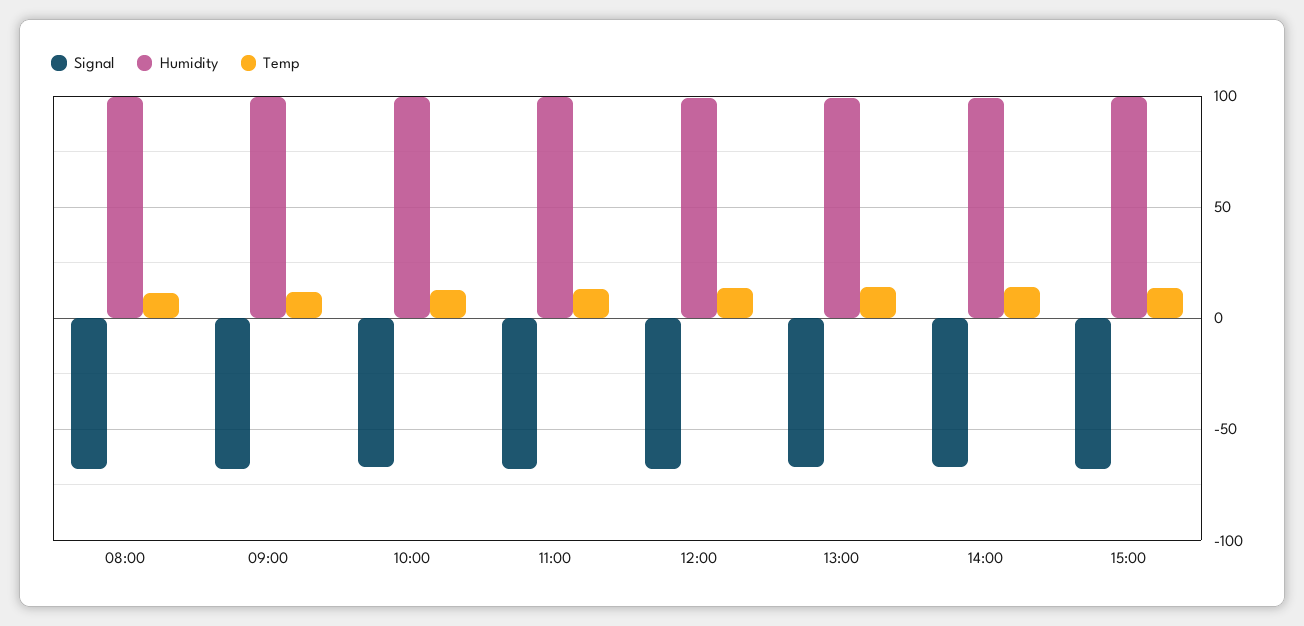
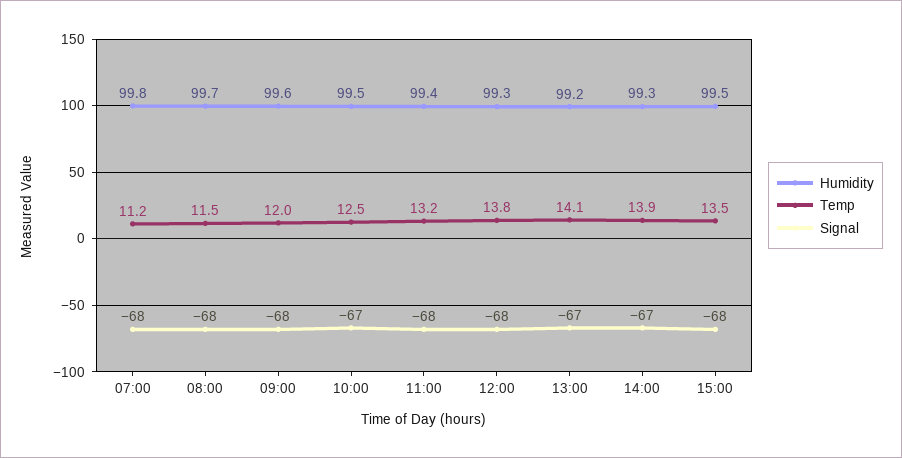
Humidity, 07:00: none -> 99.8
Temp, 07:00: none -> 11.2
Signal, 07:00: none -> -68

